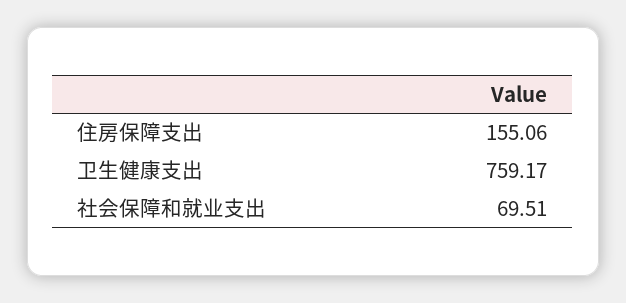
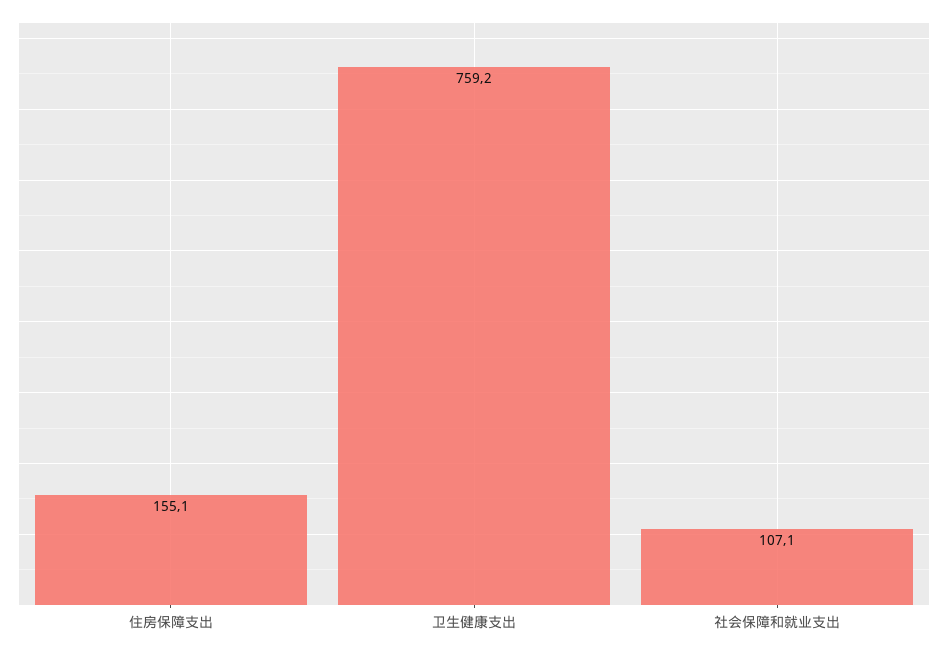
社会保障和就业支出: 69.51 -> 107.1

